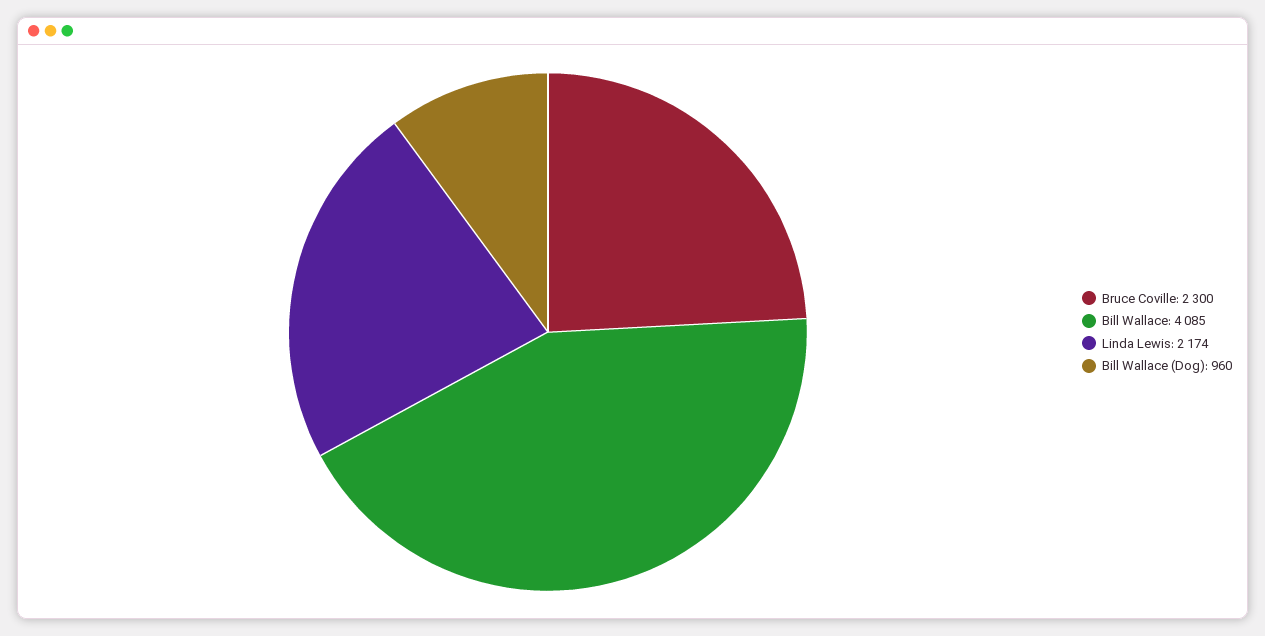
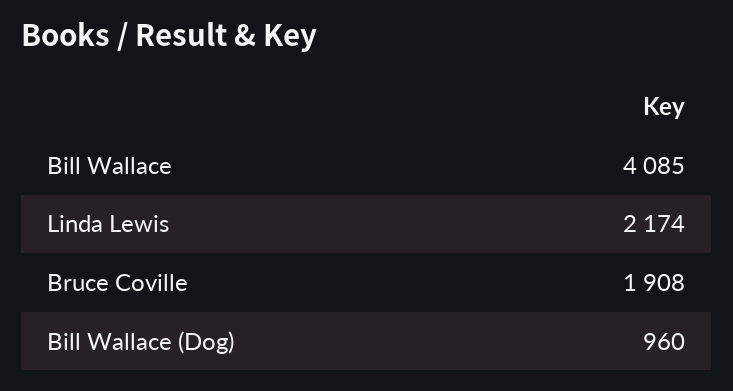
Bruce Coville: 2300 -> 1908

